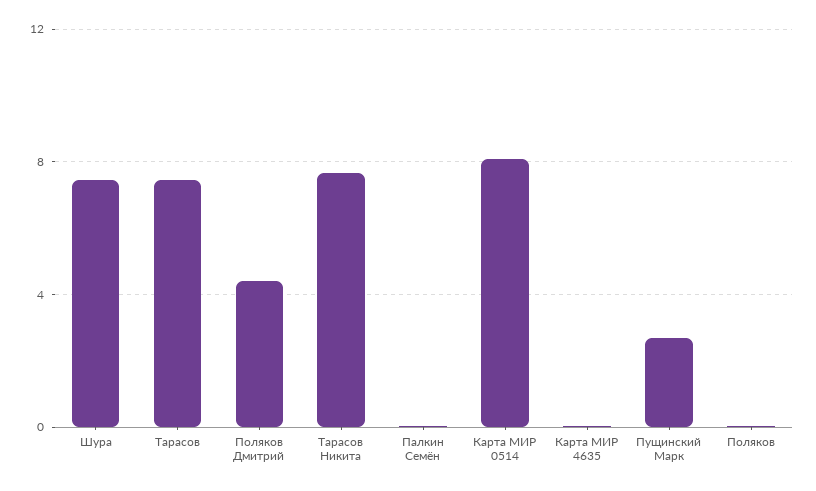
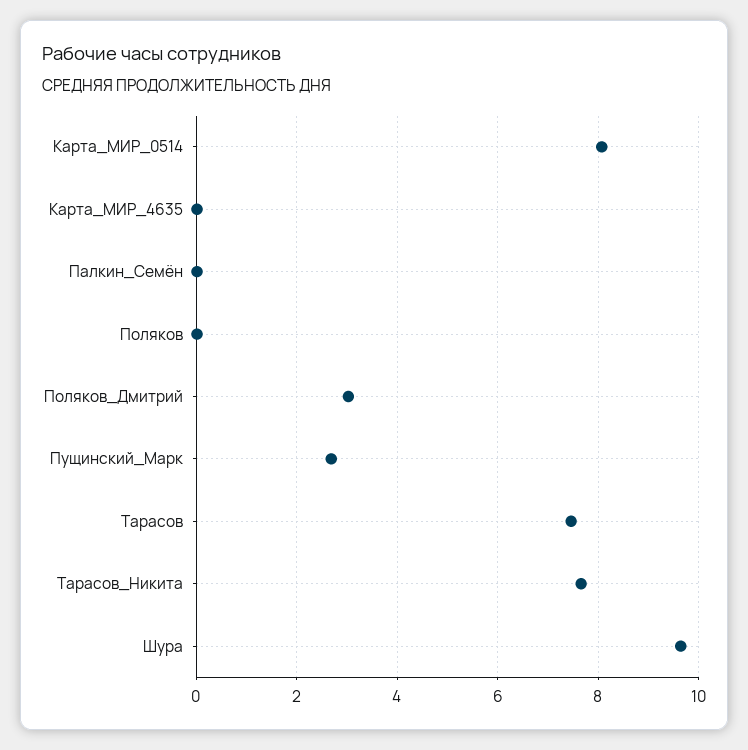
Шура: 7.5 -> 9.6
Поляков Дмитрий: 4.5 -> 3

